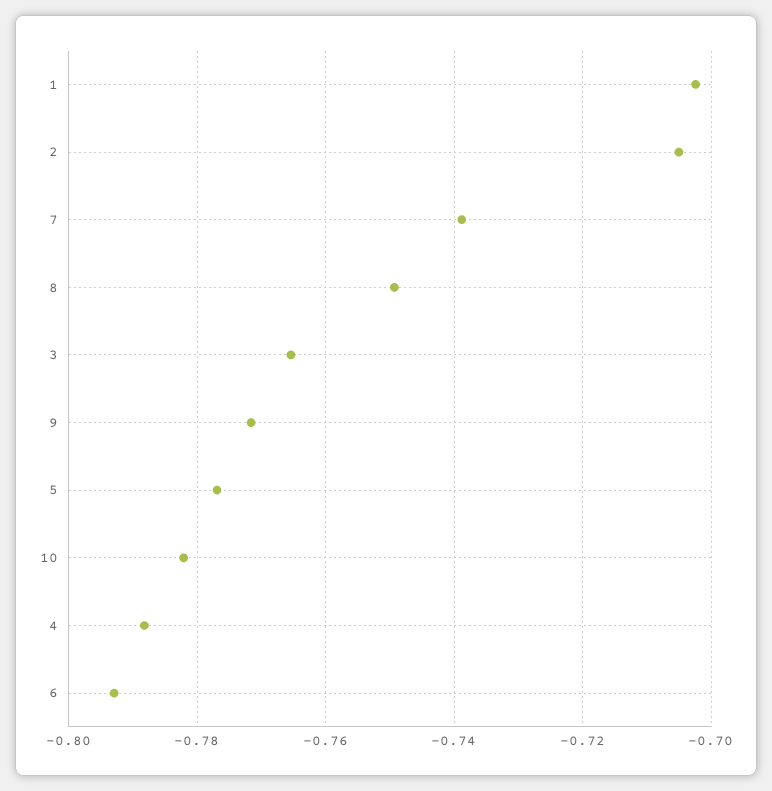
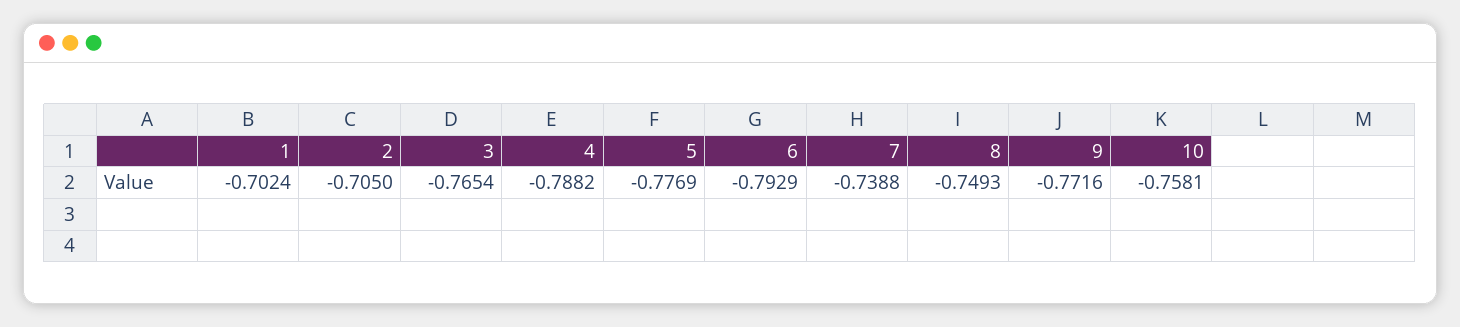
10: -0.782 -> -0.7581

